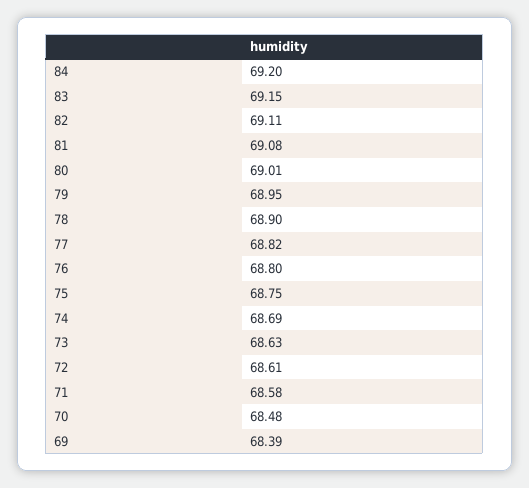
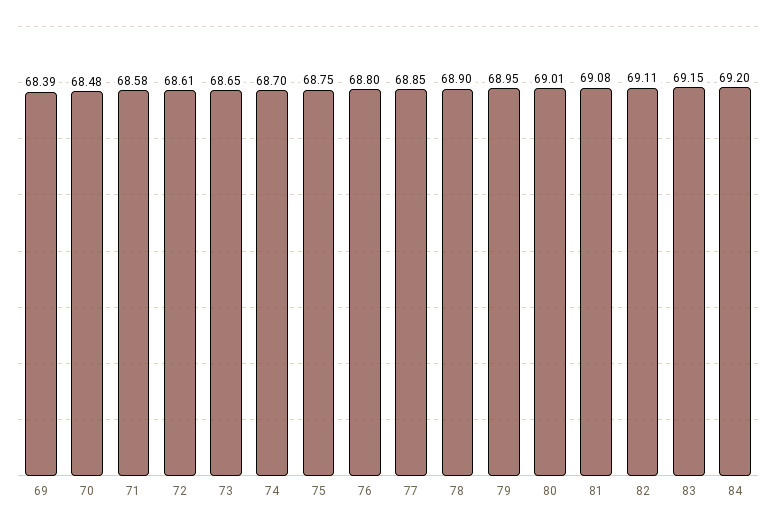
77: 68.82 -> 68.85
74: 68.69 -> 68.7
73: 68.63 -> 68.65

